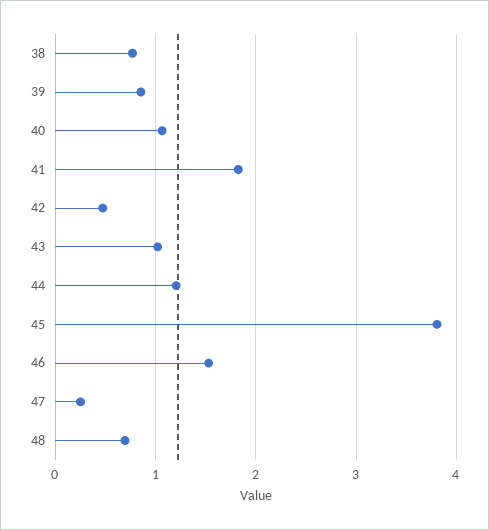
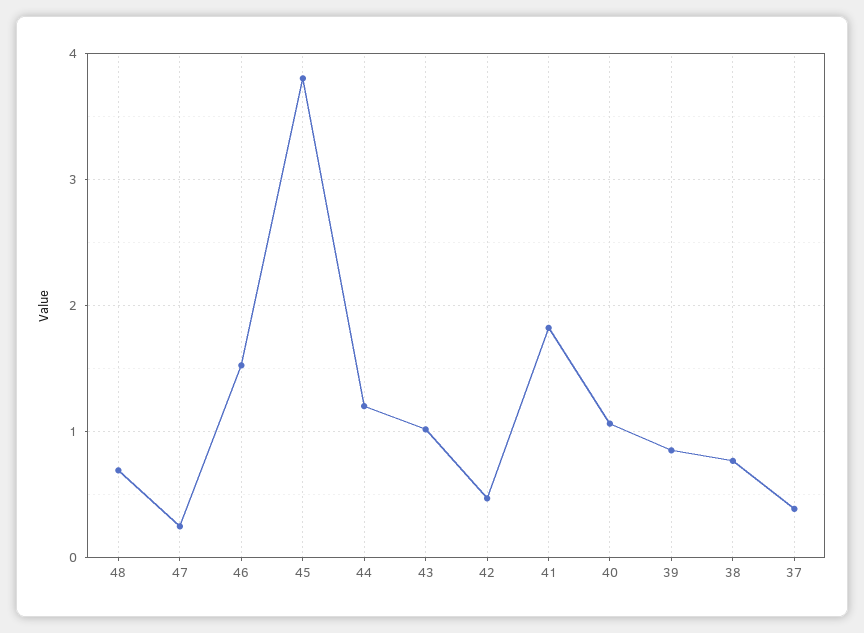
37: none -> 0.4

